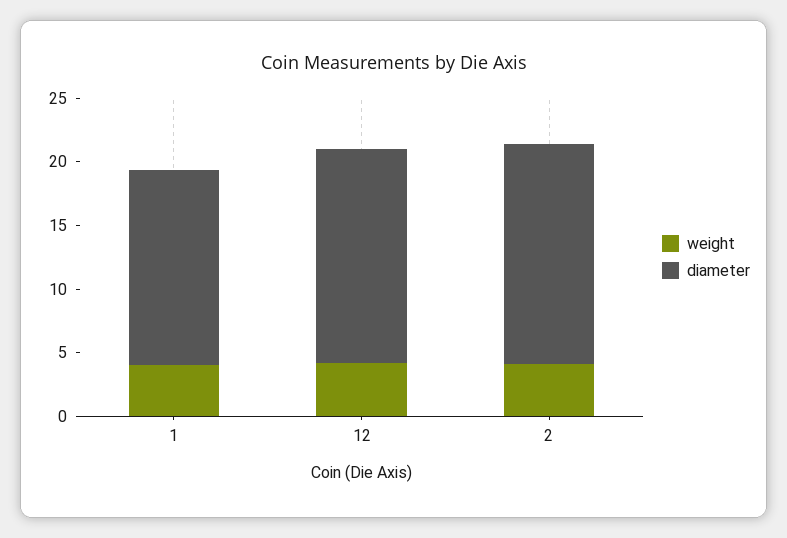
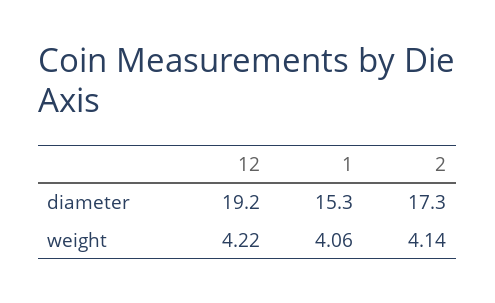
diameter, 12: 17 -> 19.2

